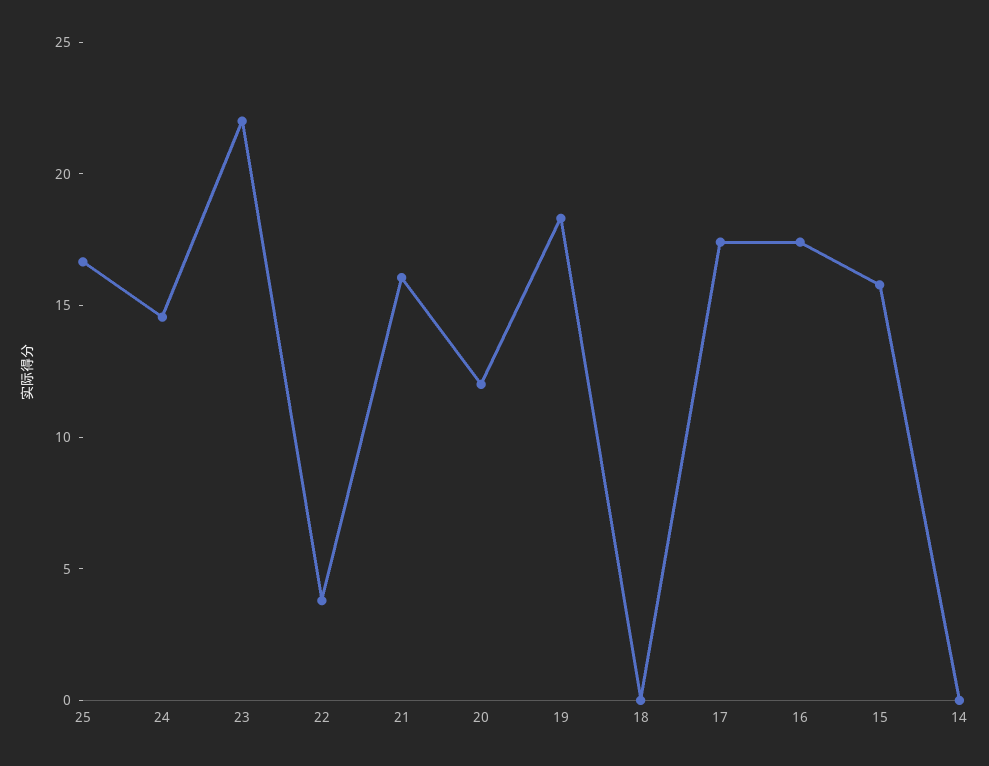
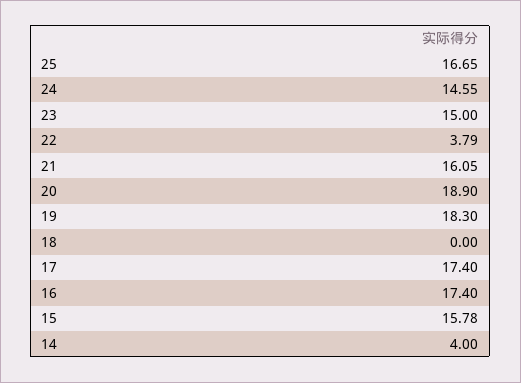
23: 22 -> 15
20: 12 -> 18.9
14: 0 -> 4

